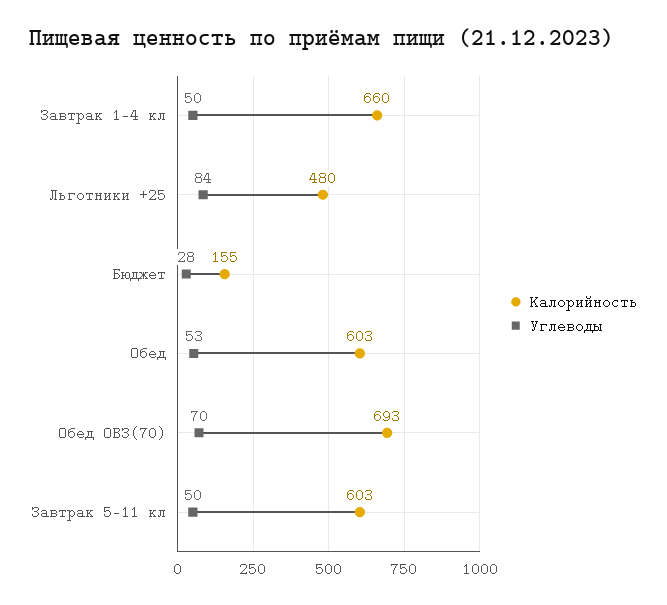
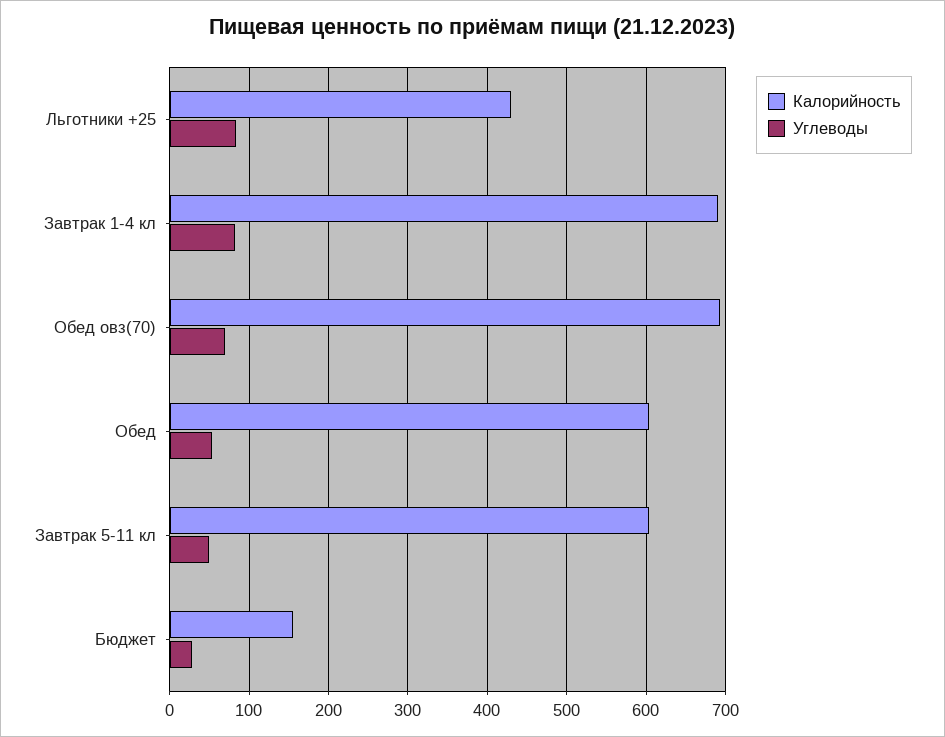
Калорийность, Завтрак 1-4 кл: 660 -> 690
Углеводы, Завтрак 1-4 кл: 50 -> 80
Калорийность, Льготники +25: 480 -> 430

